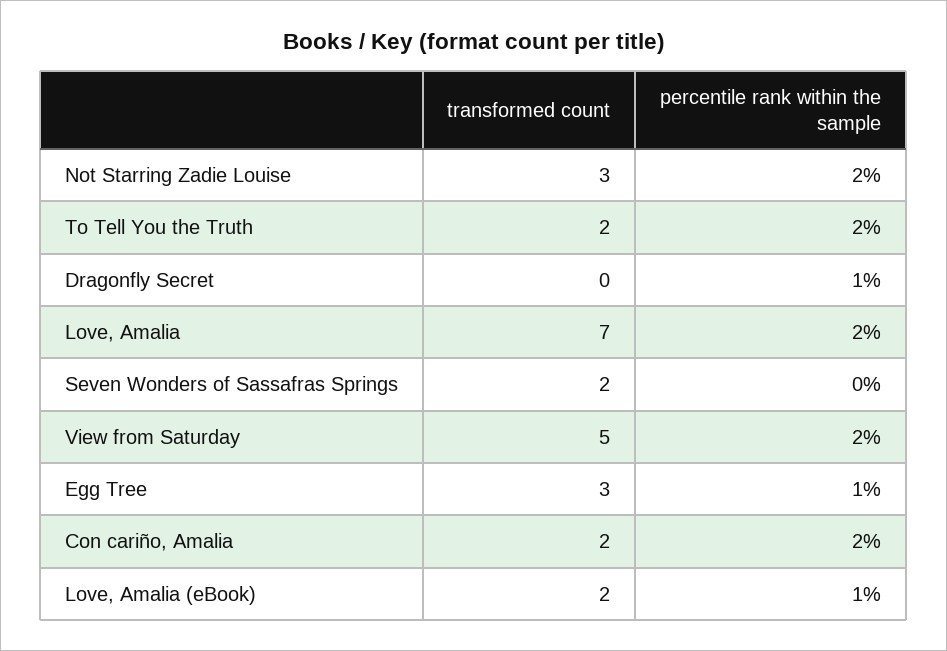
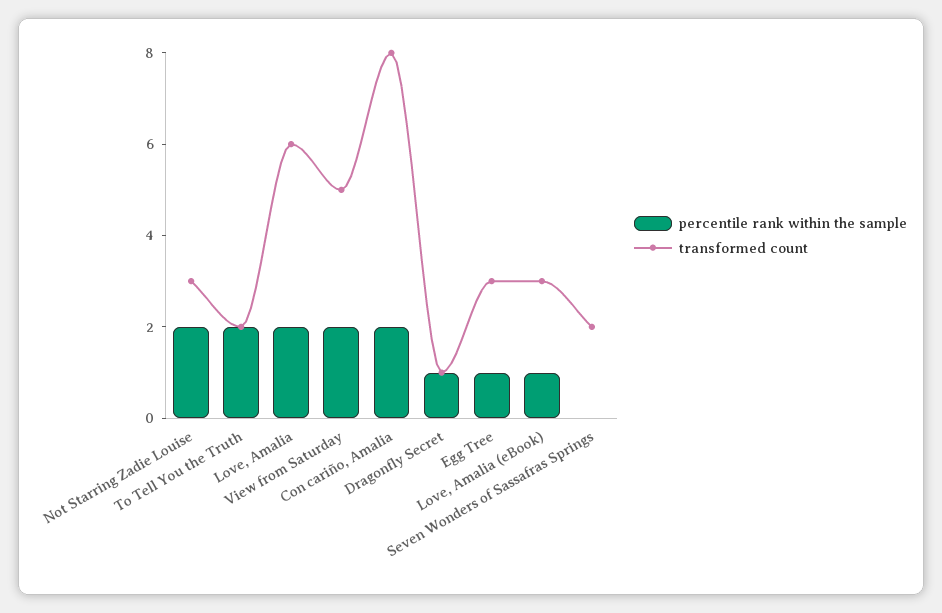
transformed count, Dragonfly Secret: 0 -> 1
transformed count, Love, Amalia: 7 -> 6
transformed count, Con cariño, Amalia: 2 -> 8
transformed count, Love, Amalia (eBook): 2 -> 3

